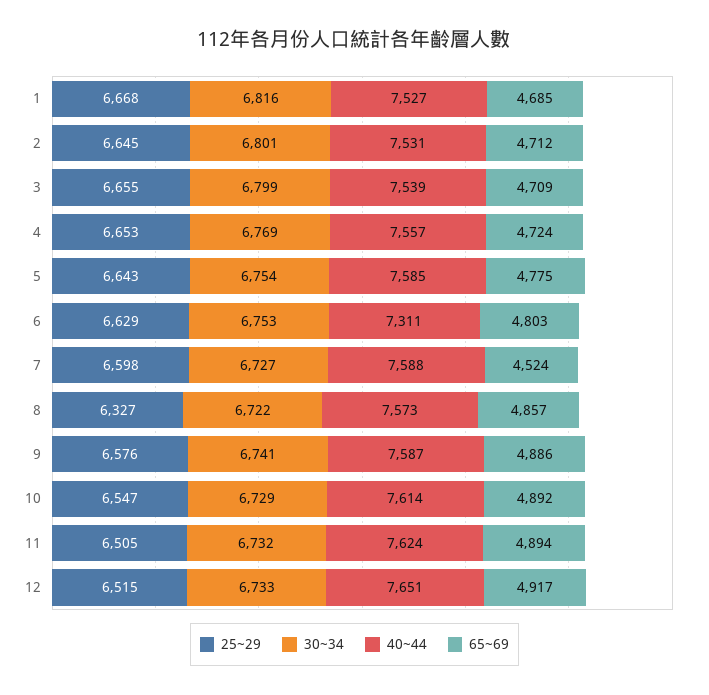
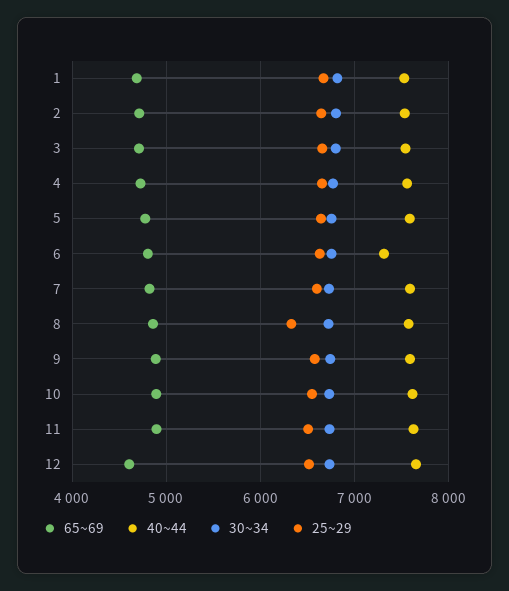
65~69, 7: 4524 -> 4800
65~69, 12: 4917 -> 4600

